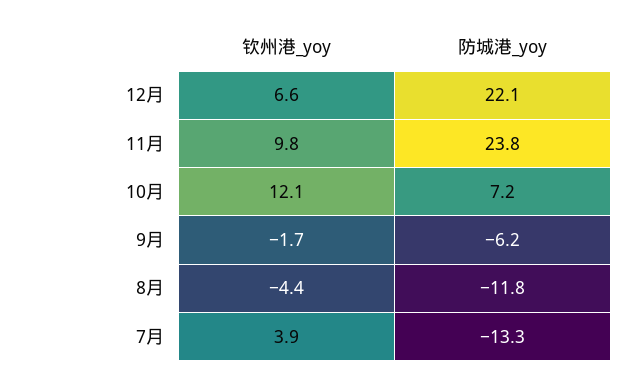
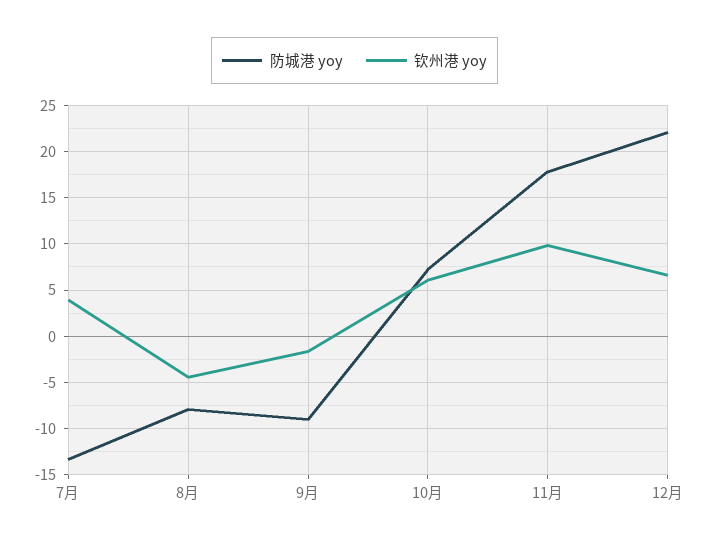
防城港_yoy, 11月: 23.8 -> 18
钦州港_yoy, 10月: 12.1 -> 6
防城港_yoy, 9月: -6.2 -> -9
防城港_yoy, 8月: -11.8 -> -8

